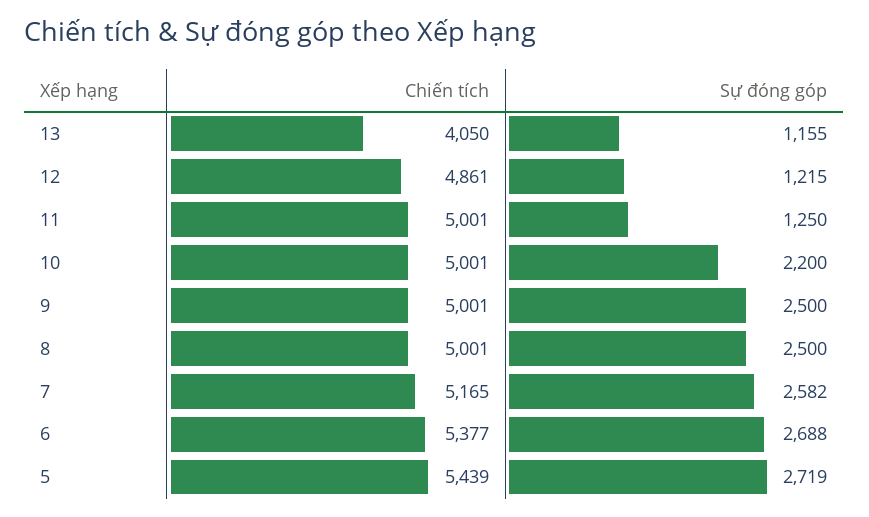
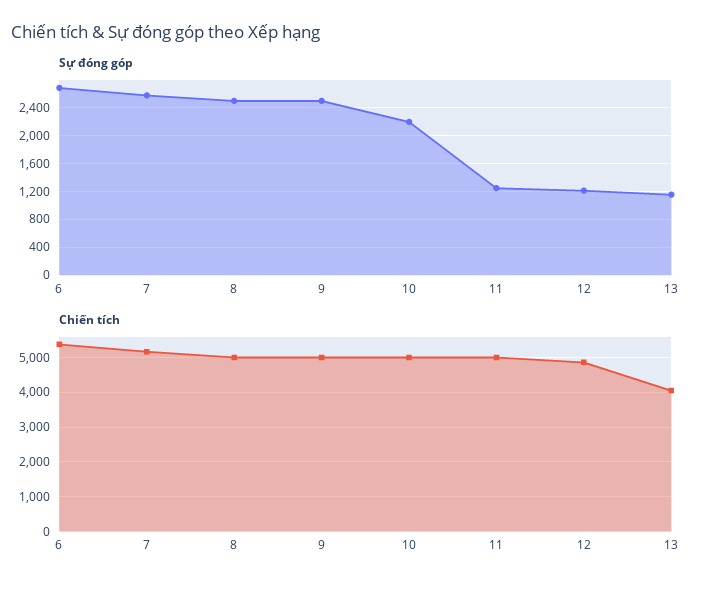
Chiến tích, 5: 5439 -> none
Sự đóng góp, 5: 2719 -> none

